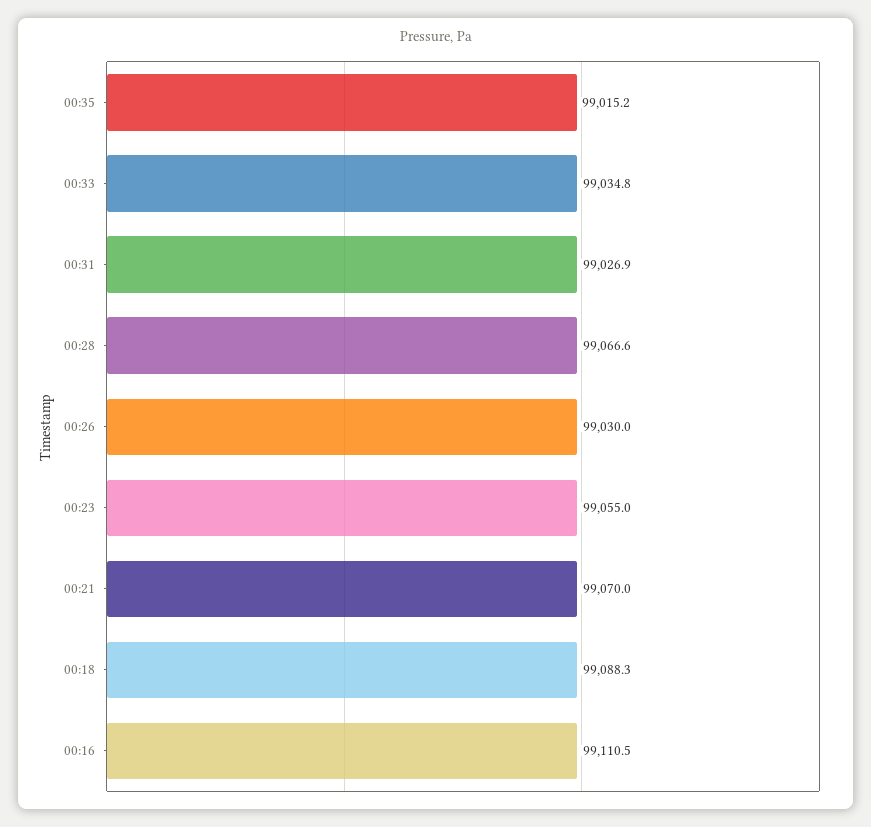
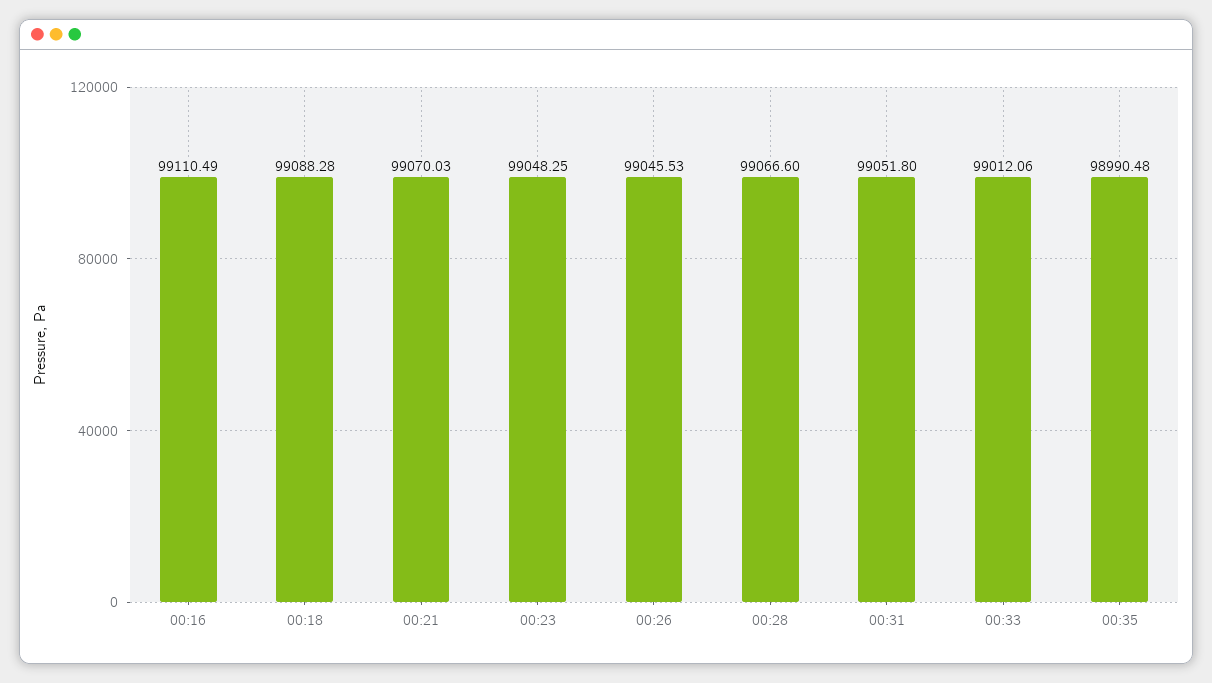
00:35: 99015.2 -> 98990.48
00:33: 99034.8 -> 99012.06
00:31: 99026.9 -> 99051.8
00:26: 99030 -> 99045.53
00:23: 99055 -> 99048.25

